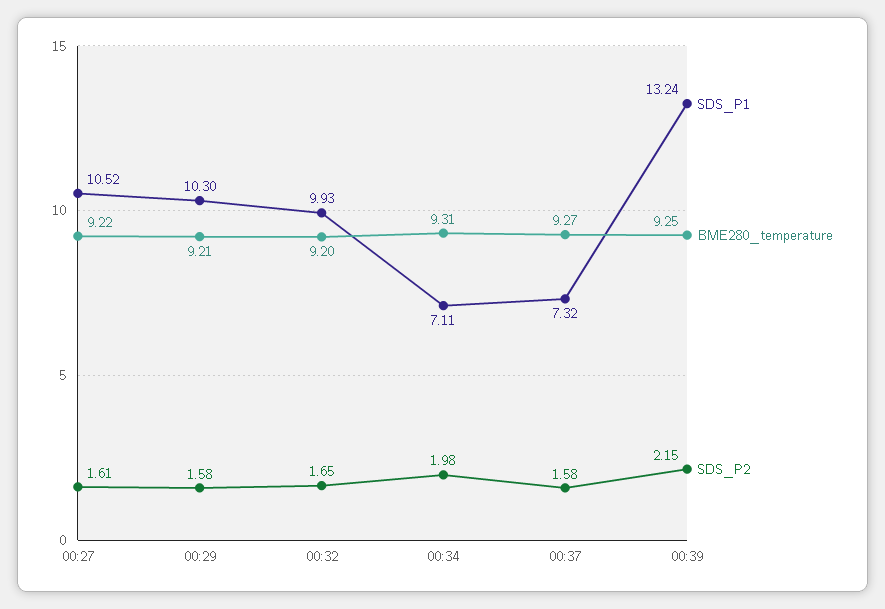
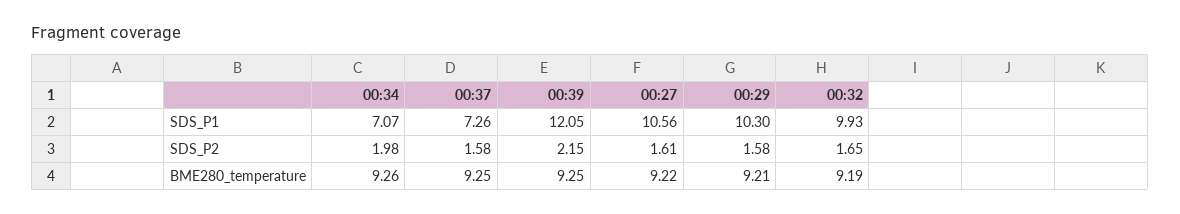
SDS_P1, 00:27: 10.52 -> 10.56
BME280_temperature, 00:32: 9.2 -> 9.19
SDS_P1, 00:34: 7.11 -> 7.07
BME280_temperature, 00:34: 9.31 -> 9.26
SDS_P1, 00:37: 7.32 -> 7.26
BME280_temperature, 00:37: 9.27 -> 9.25
SDS_P1, 00:39: 13.24 -> 12.05

